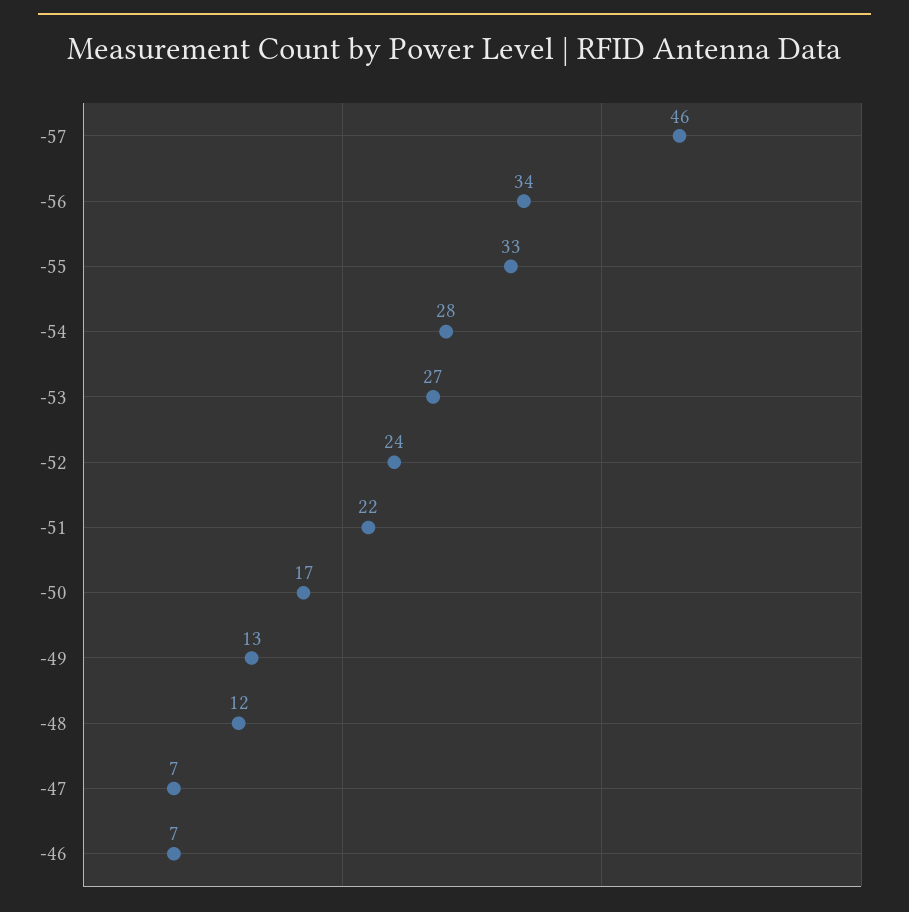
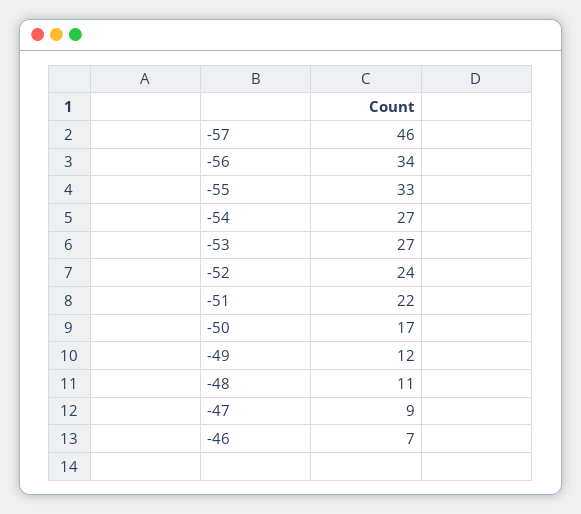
-54: 28 -> 27
-49: 13 -> 12
-48: 12 -> 11
-47: 7 -> 9

